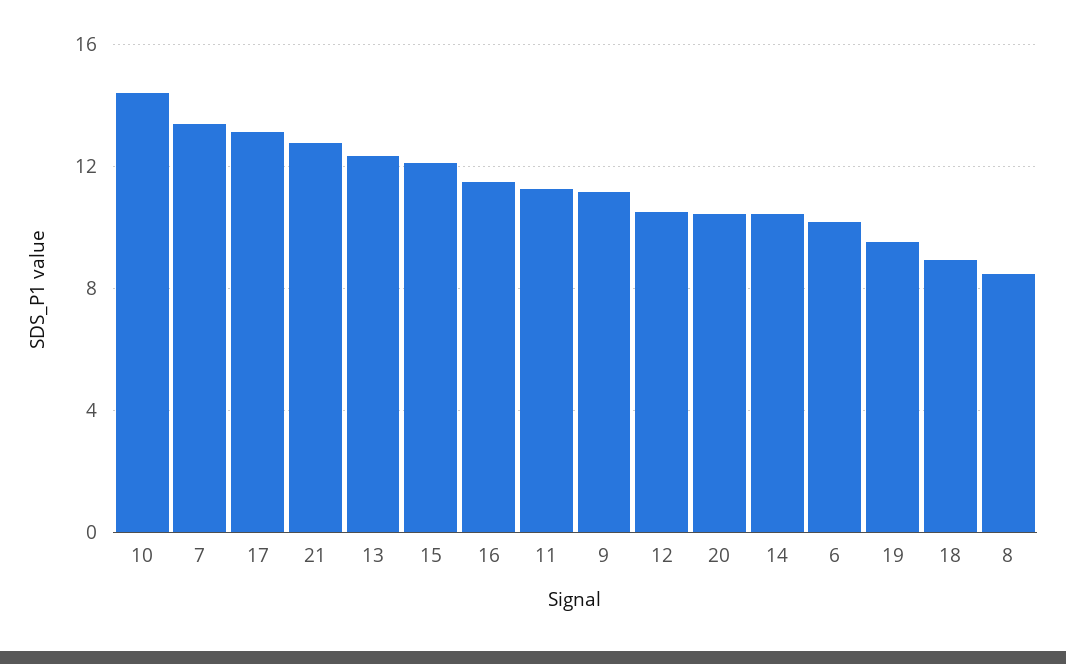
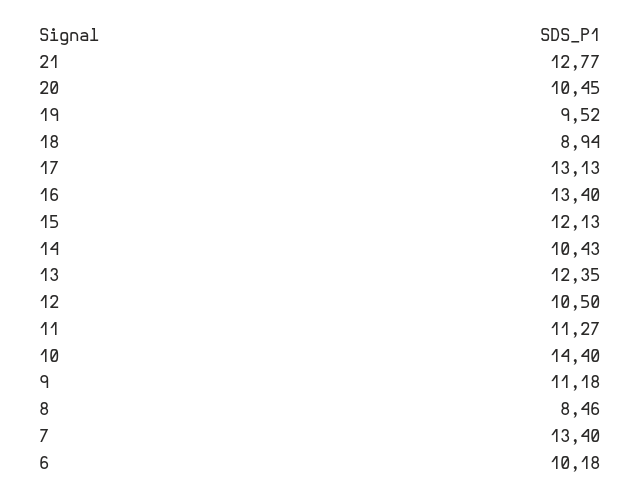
16: 11.5 -> 13.4

